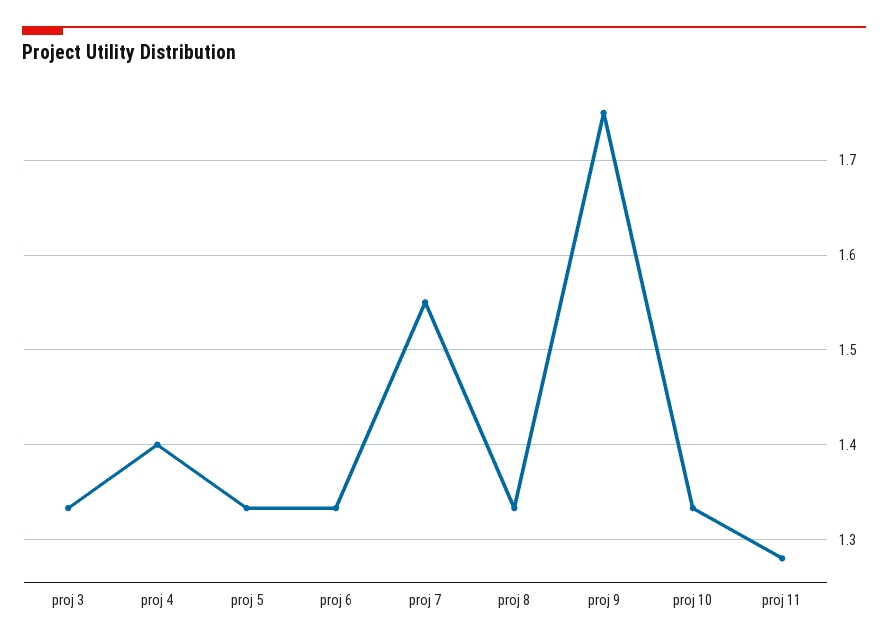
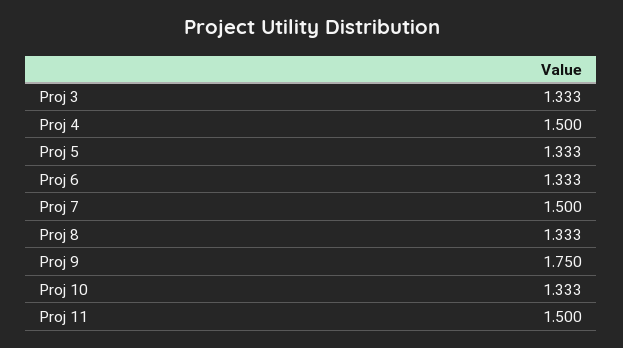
proj 4: 1.4 -> 1.5
proj 7: 1.55 -> 1.5
proj 11: 1.28 -> 1.5

